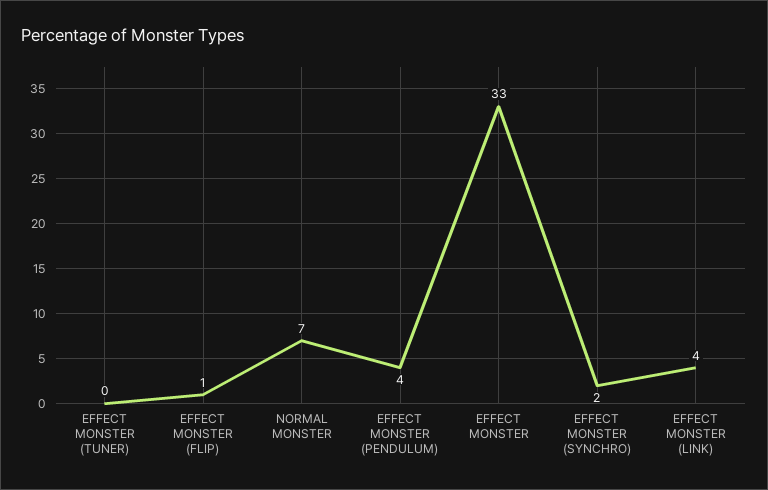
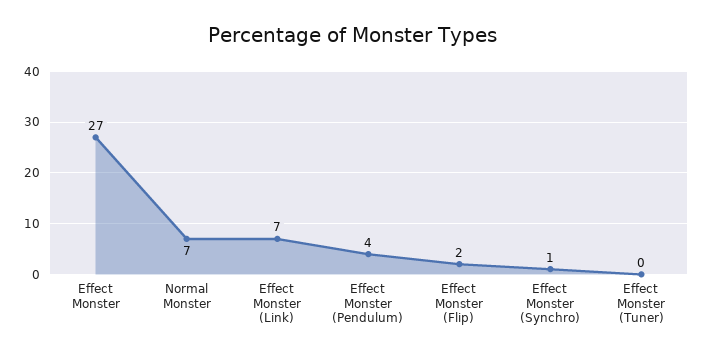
EFFECT MONSTER (FLIP): 1 -> 2
EFFECT MONSTER: 33 -> 27
EFFECT MONSTER (SYNCHRO): 2 -> 1
EFFECT MONSTER (LINK): 4 -> 7

